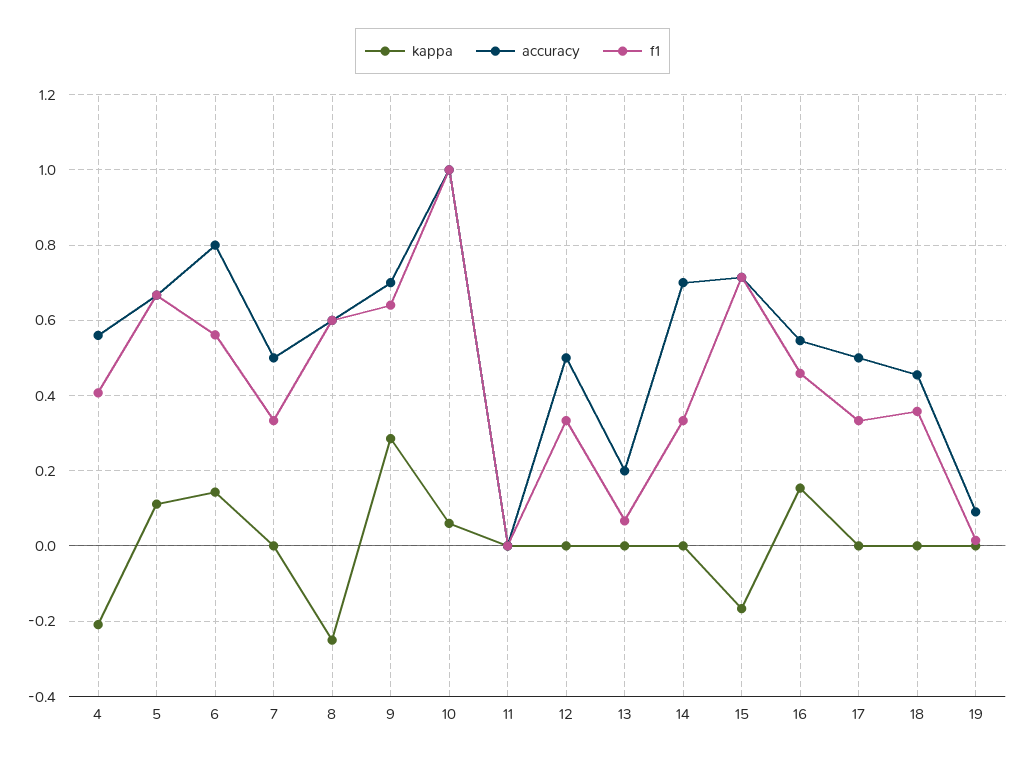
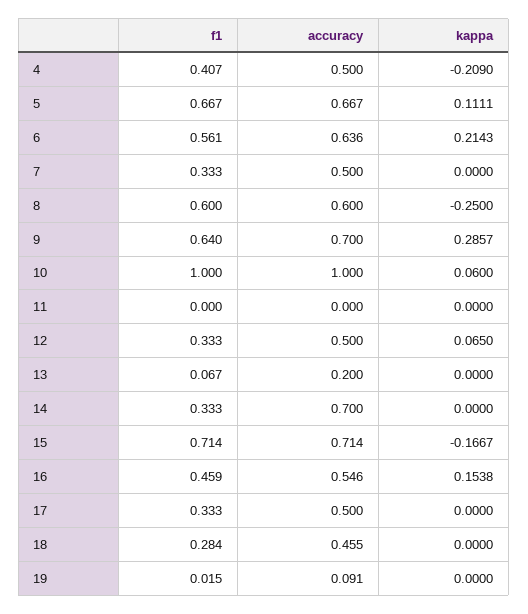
accuracy, 4: 0.56 -> 0.5
kappa, 6: 0.14 -> 0.2143
accuracy, 6: 0.8 -> 0.636
kappa, 12: 0 -> 0.065
f1, 18: 0.36 -> 0.284

